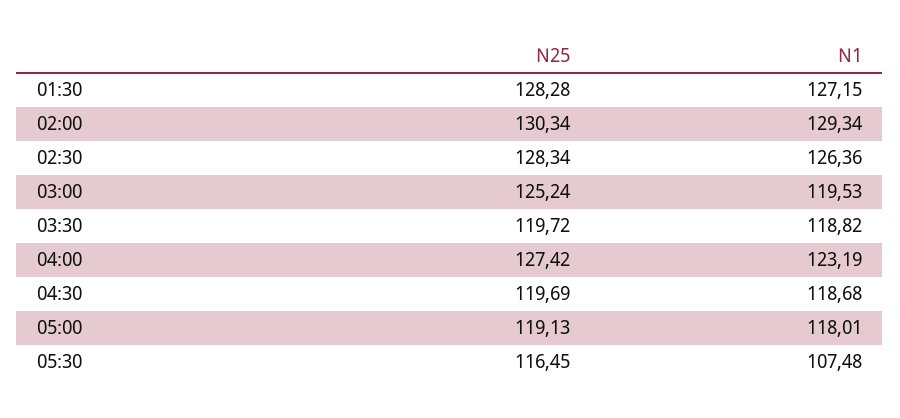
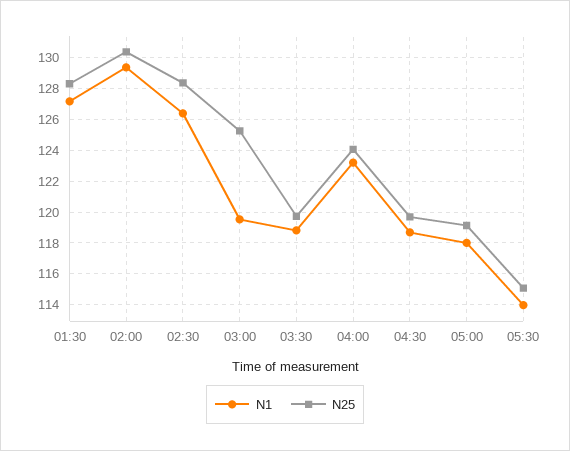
N25, 04:00: 127.42 -> 124
N25, 05:30: 116.45 -> 115
N1, 05:30: 107.48 -> 114

